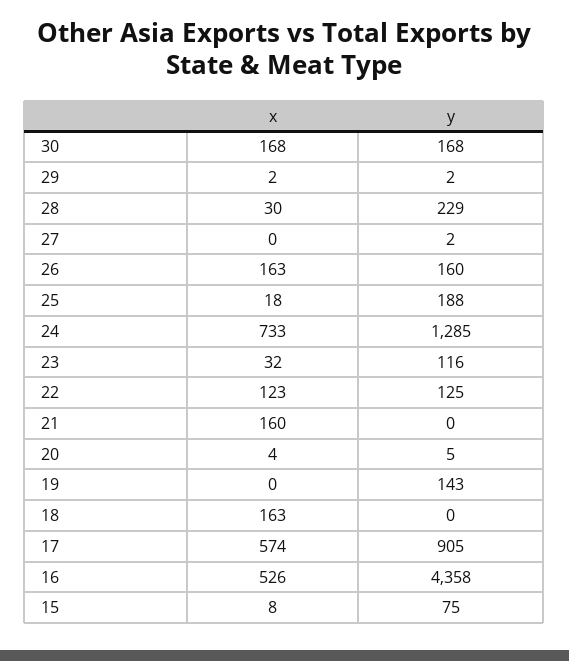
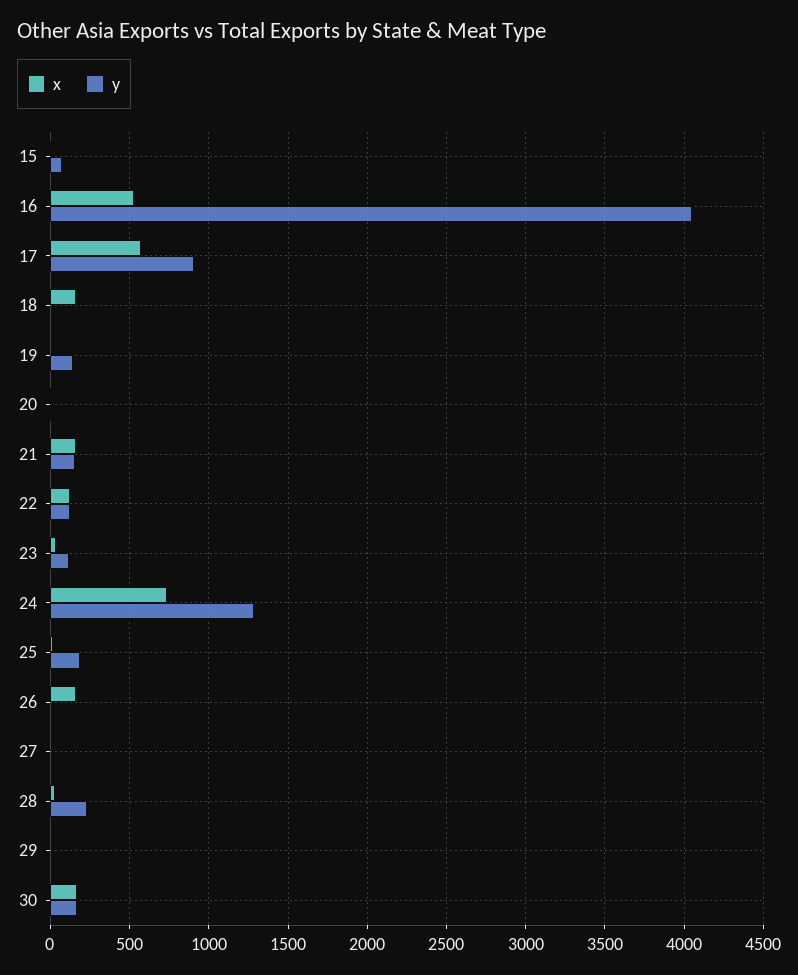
y, 26: 160 -> 0
y, 21: 0 -> 150
y, 16: 4358 -> 4050

